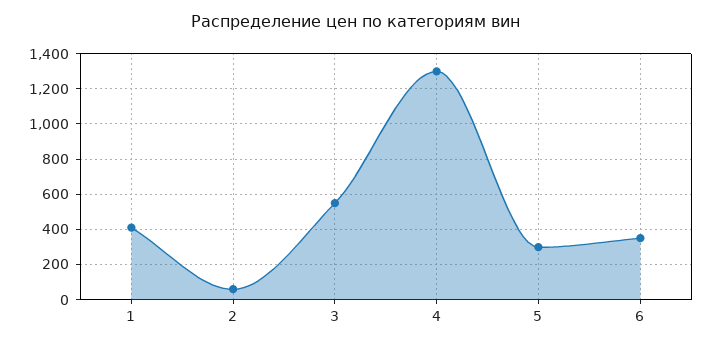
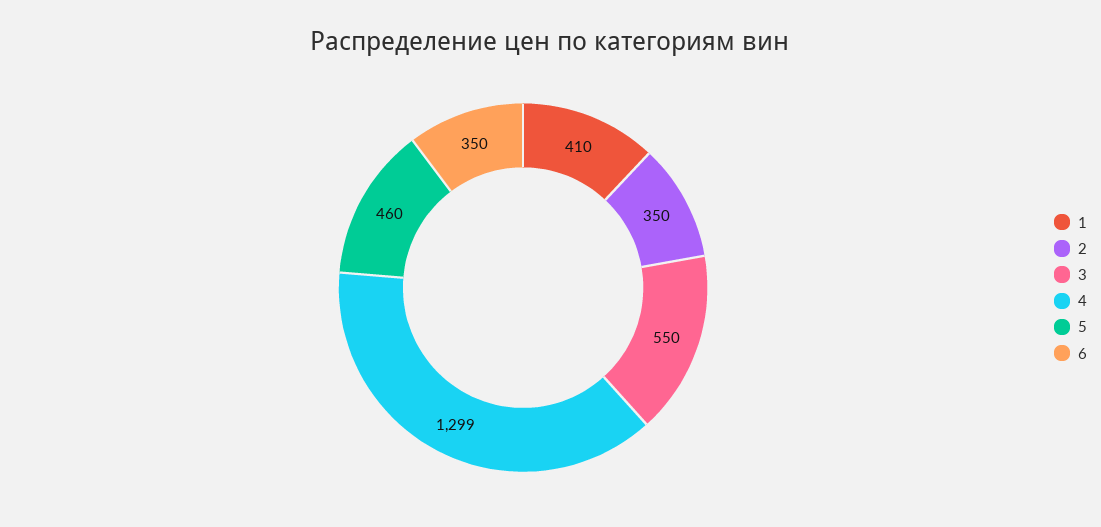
2: 50 -> 350
5: 300 -> 460

